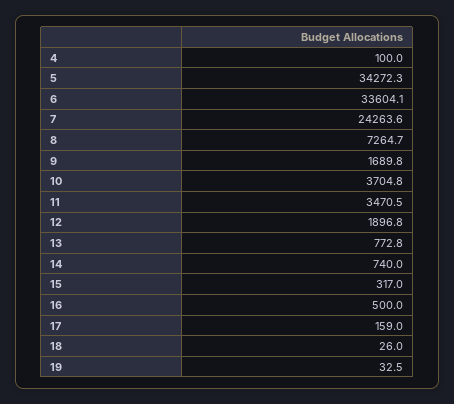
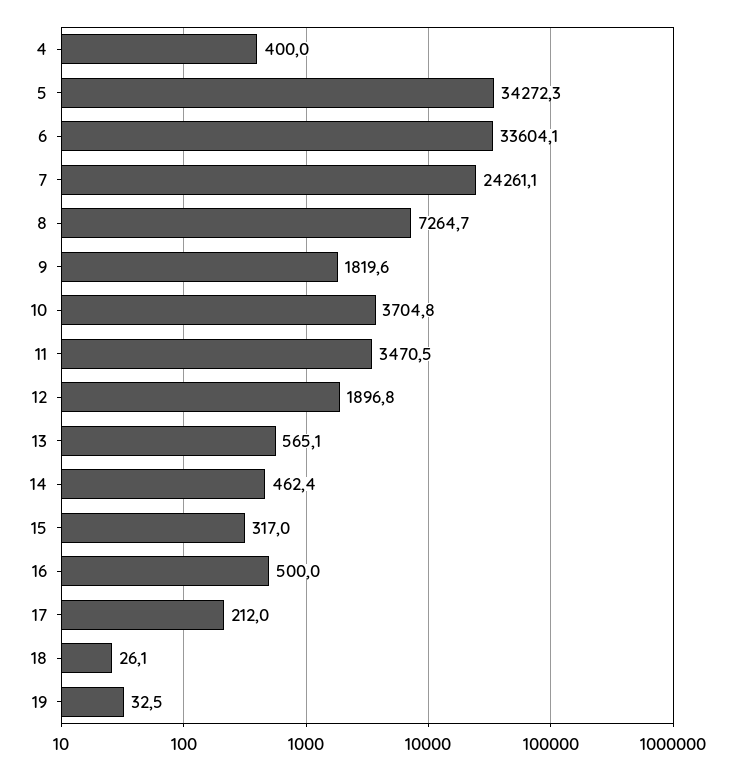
4: 100 -> 400
7: 24263.6 -> 24261.1
9: 1689.8 -> 1819.6
13: 772.8 -> 565.1
14: 740 -> 462.4
17: 159 -> 212
18: 26 -> 26.1

